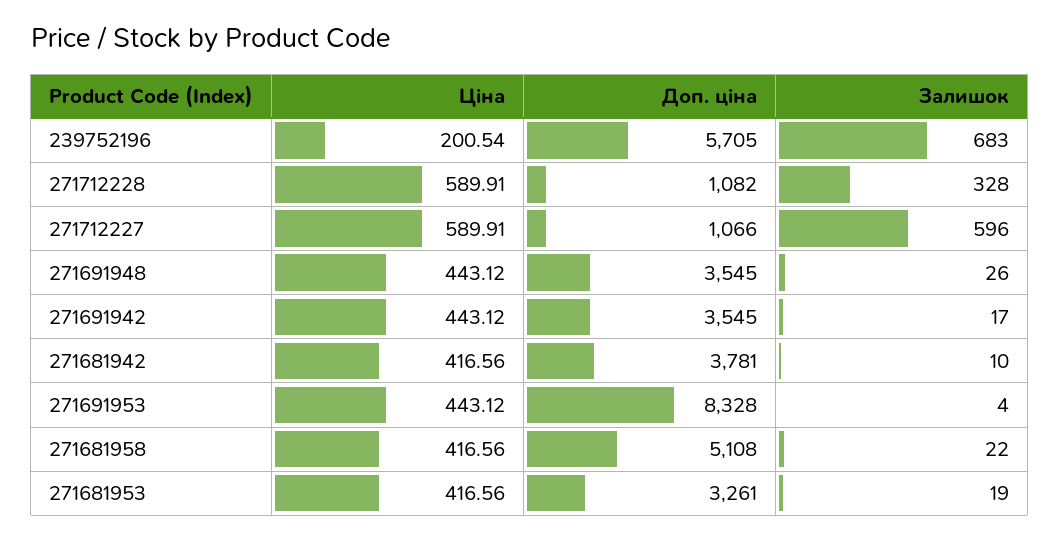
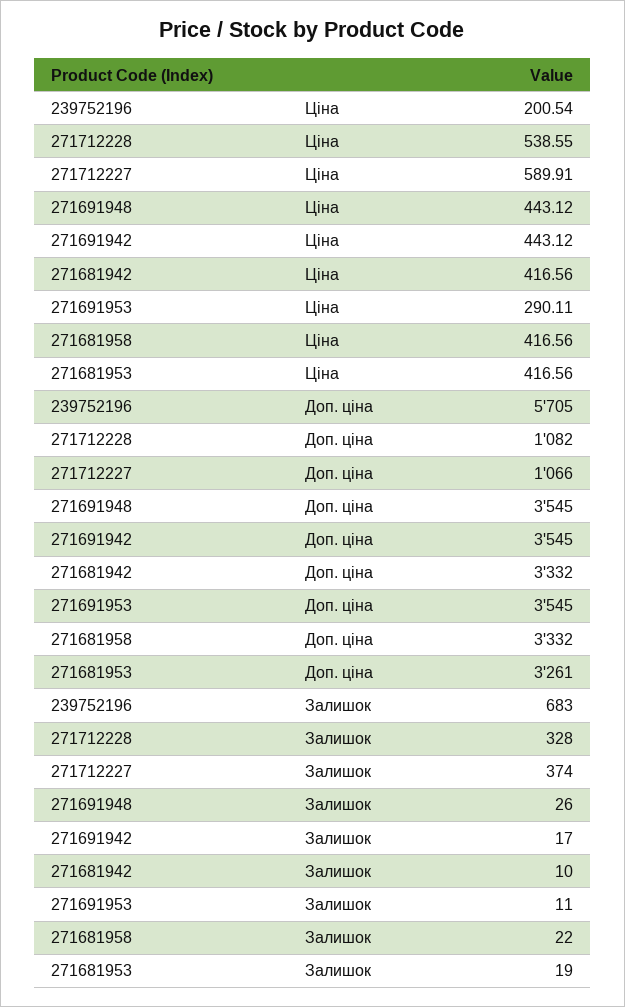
Ціна, 271712228: 589.91 -> 538.55
Залишок, 271712227: 596 -> 374
Доп. ціна, 271681942: 3781 -> 3332
Ціна, 271691953: 443.12 -> 290.11
Доп. ціна, 271691953: 8328 -> 3545
Залишок, 271691953: 4 -> 11
Доп. ціна, 271681958: 5108 -> 3332

